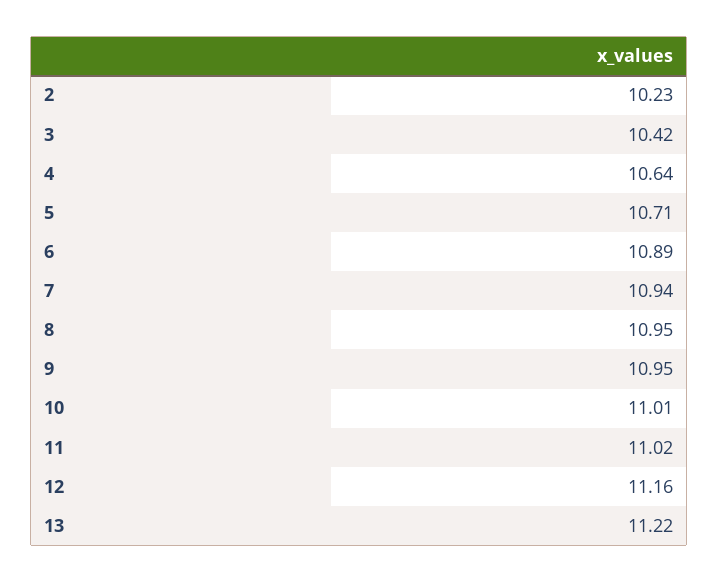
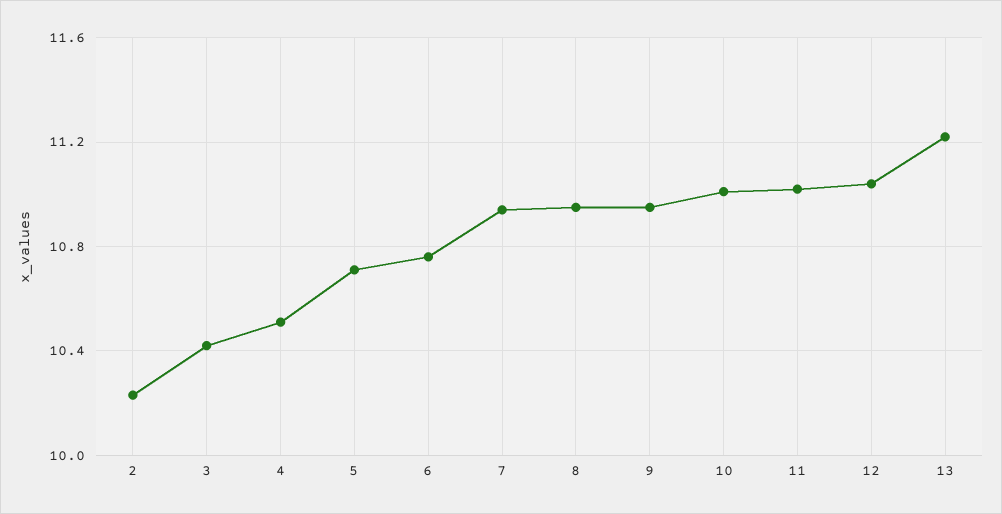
4: 10.64 -> 10.5
6: 10.89 -> 10.75
12: 11.16 -> 11.05

